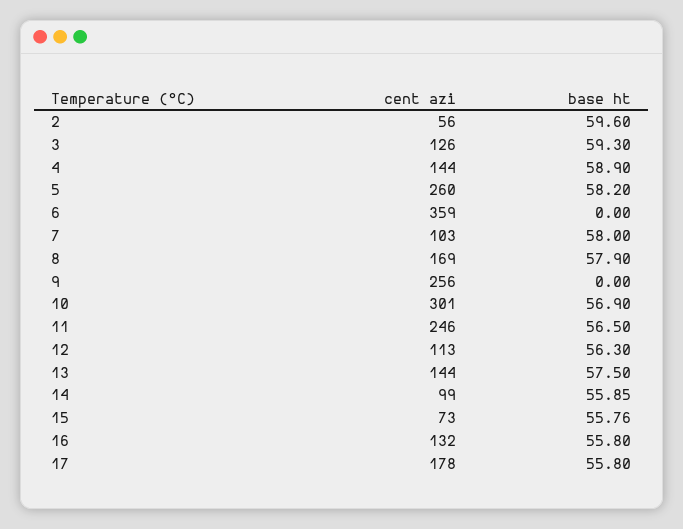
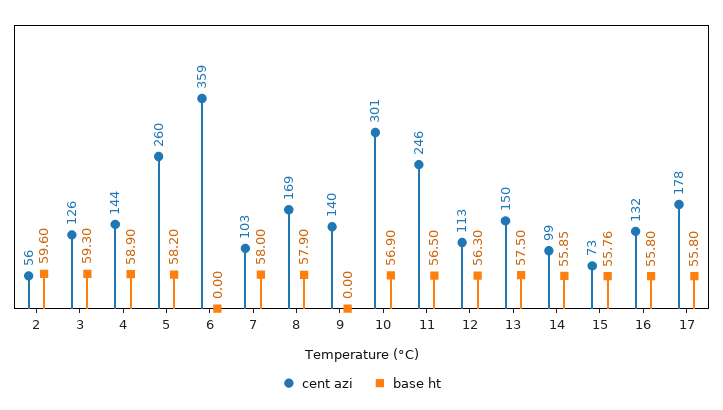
cent azi, 9: 256 -> 140
cent azi, 13: 144 -> 150

